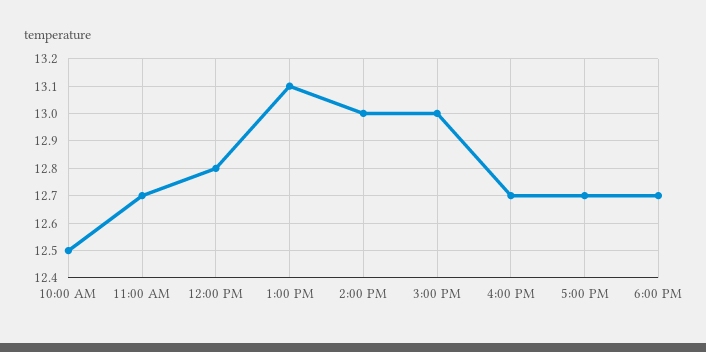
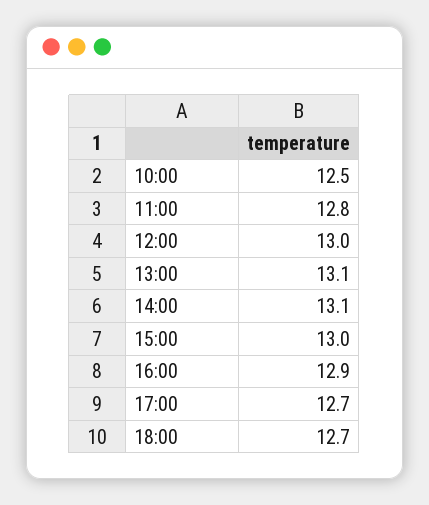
11:00 AM: 12.7 -> 12.8
12:00 PM: 12.8 -> 13
2:00 PM: 13 -> 13.1
4:00 PM: 12.7 -> 12.9

